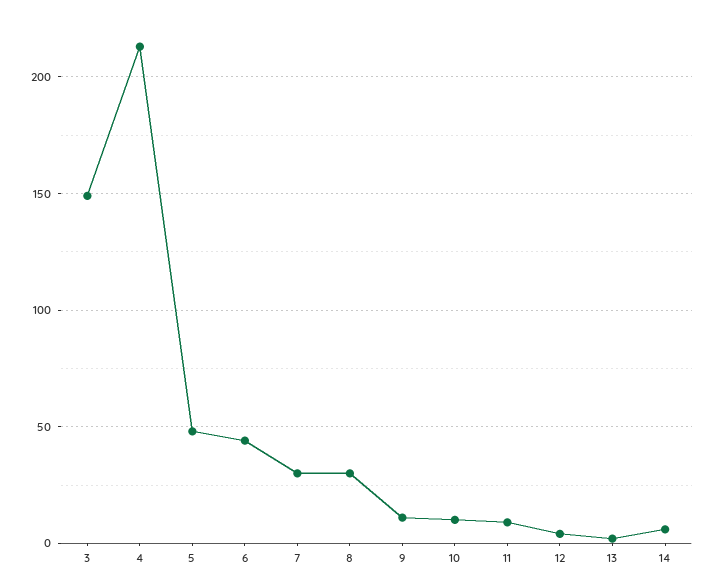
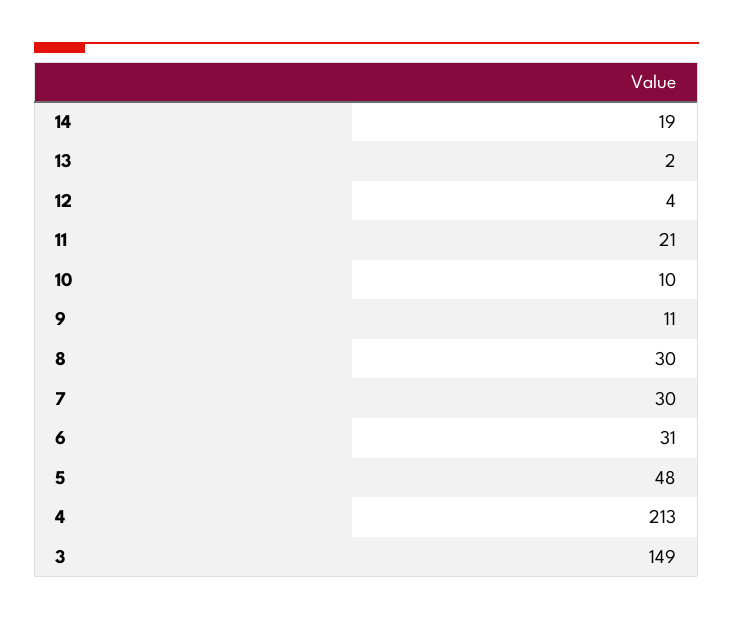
6: 45 -> 31
11: 10 -> 21
14: 5 -> 19

